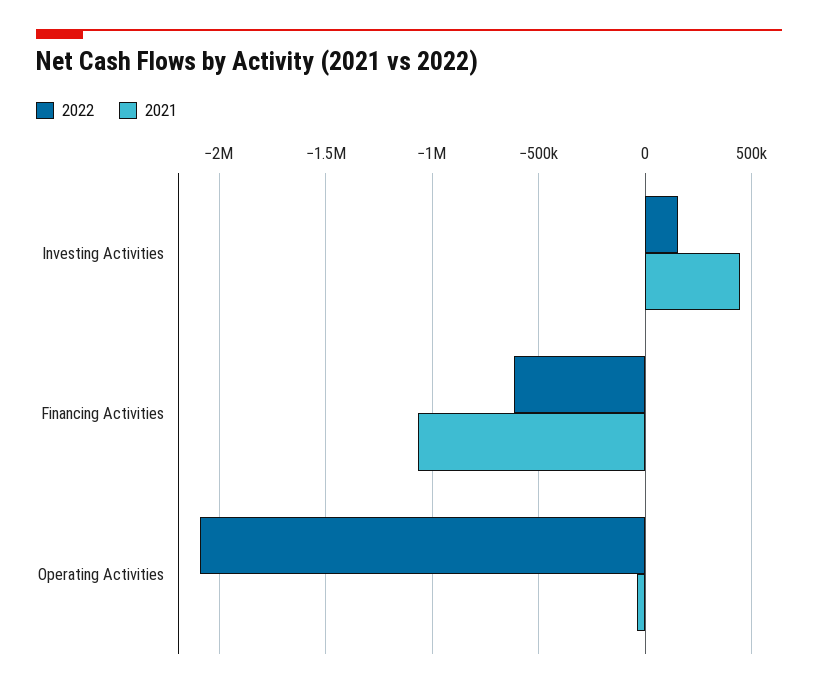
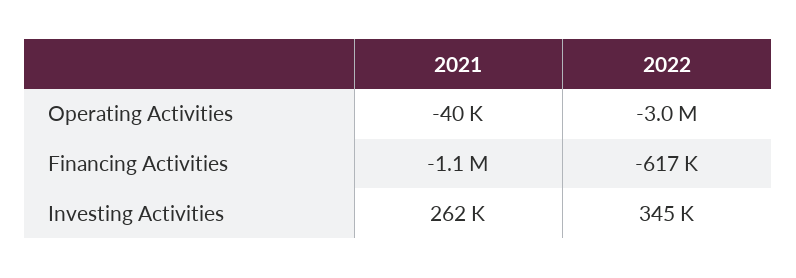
2022, Investing Activities: 150000 -> 345000
2021, Investing Activities: 450000 -> 262000
2022, Operating Activities: -2100000 -> -3000000

